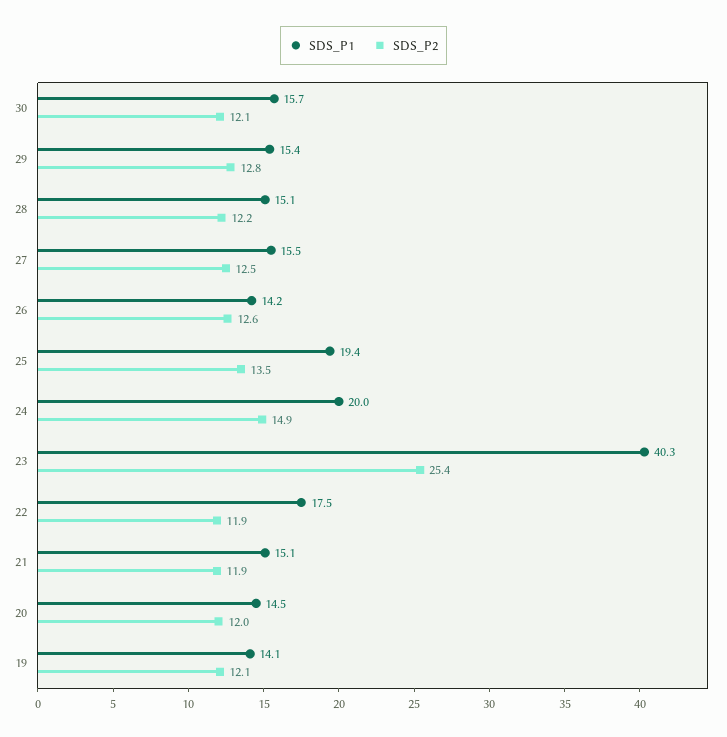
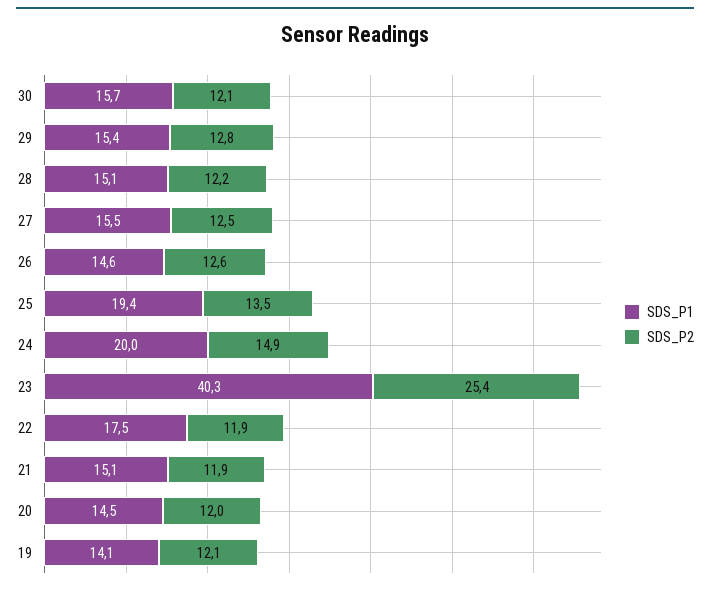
SDS_P1, 26: 14.2 -> 14.6

